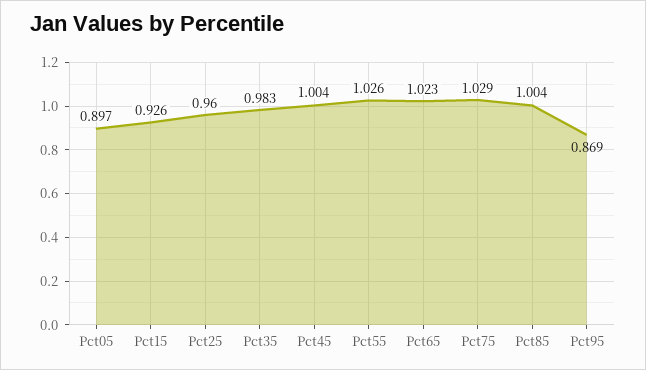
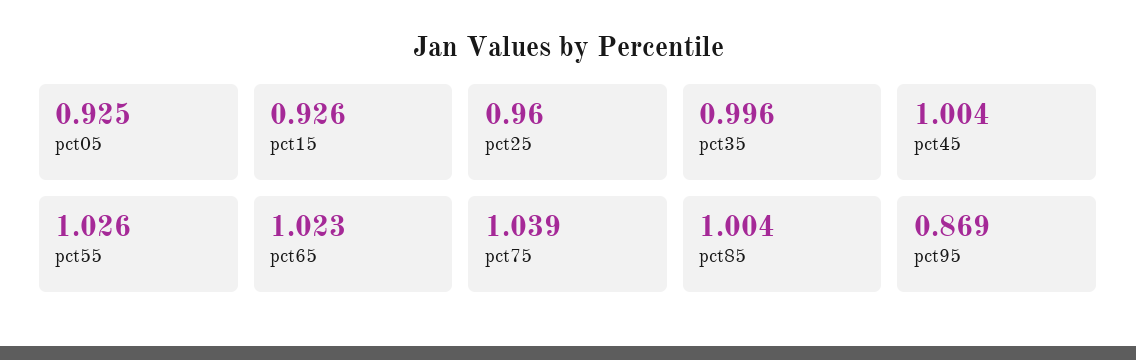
Pct05: 0.897 -> 0.925
Pct35: 0.983 -> 0.996
Pct75: 1.029 -> 1.039

